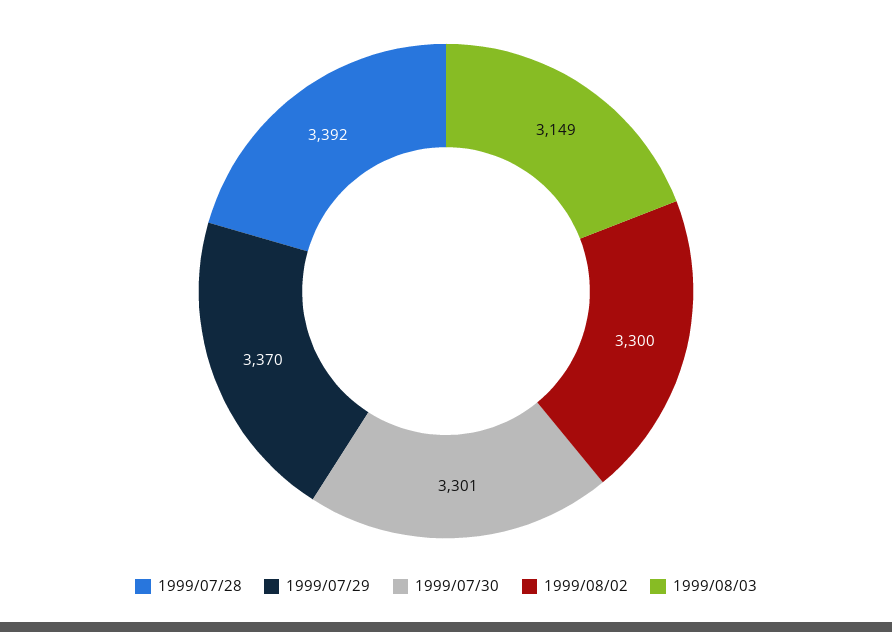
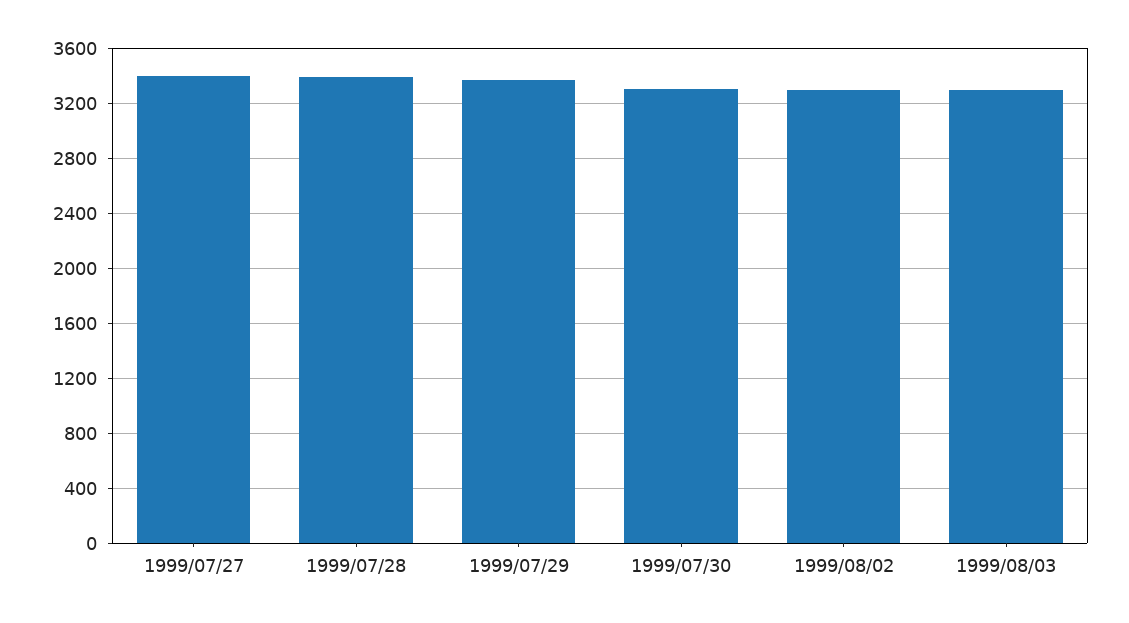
1999/08/03: 3149 -> 3300
1999/07/27: none -> 3400

